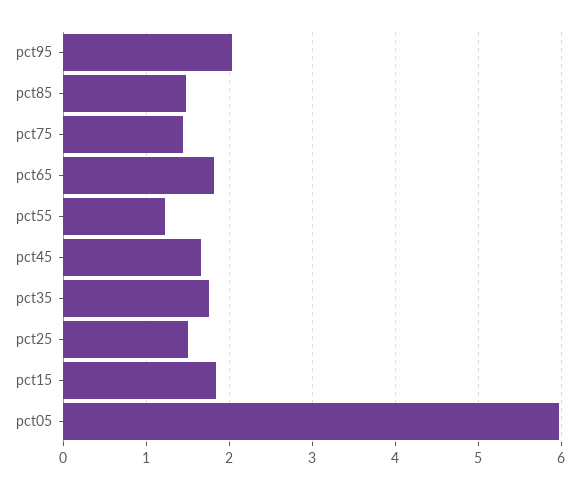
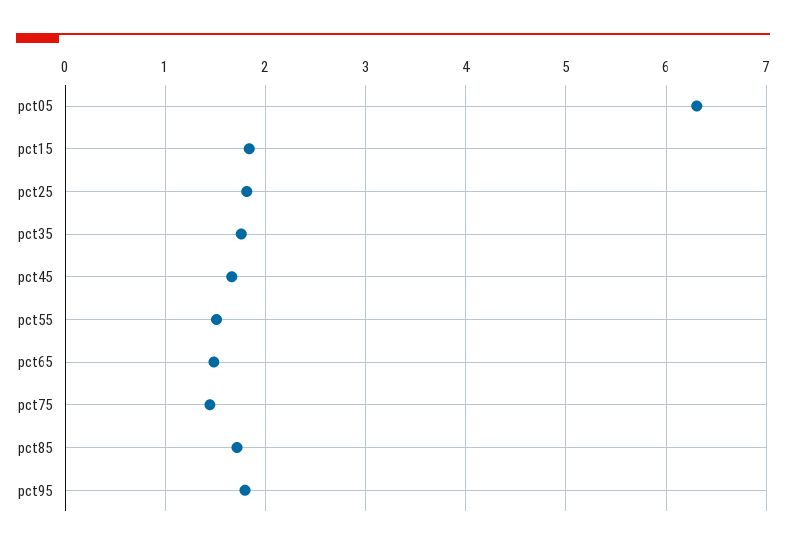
pct95: 2 -> 1.8
pct85: 1.5 -> 1.7
pct65: 1.8 -> 1.5
pct55: 1.2 -> 1.5
pct25: 1.5 -> 1.8
pct05: 6 -> 6.3

